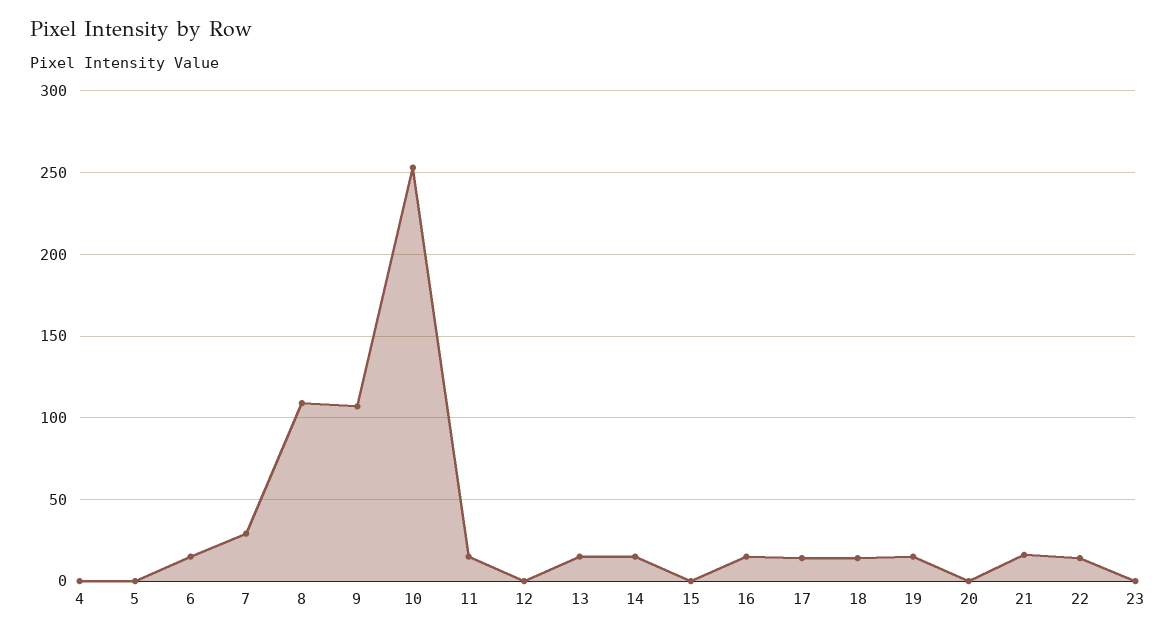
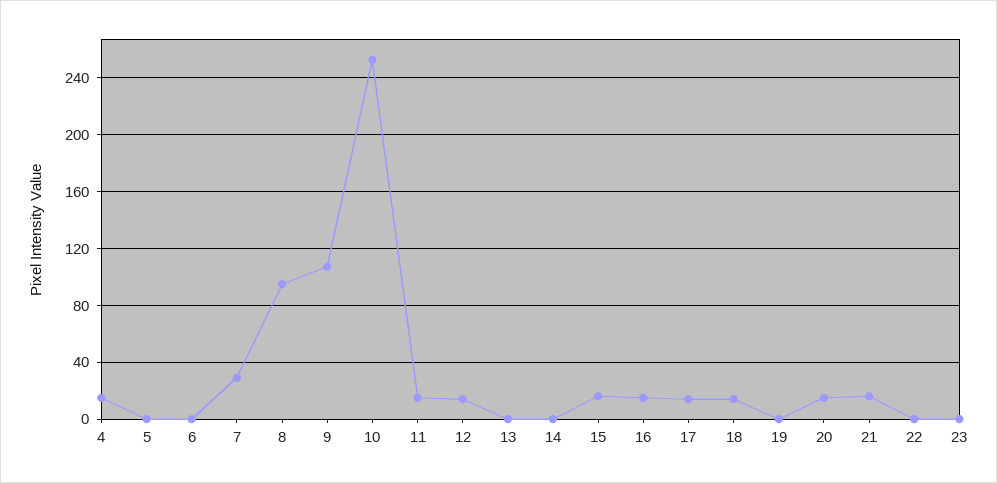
4: 0 -> 15
6: 15 -> 0
8: 110 -> 95
12: 0 -> 15
13: 15 -> 0
14: 15 -> 0
15: 0 -> 15
19: 15 -> 0
20: 0 -> 15
22: 15 -> 0

